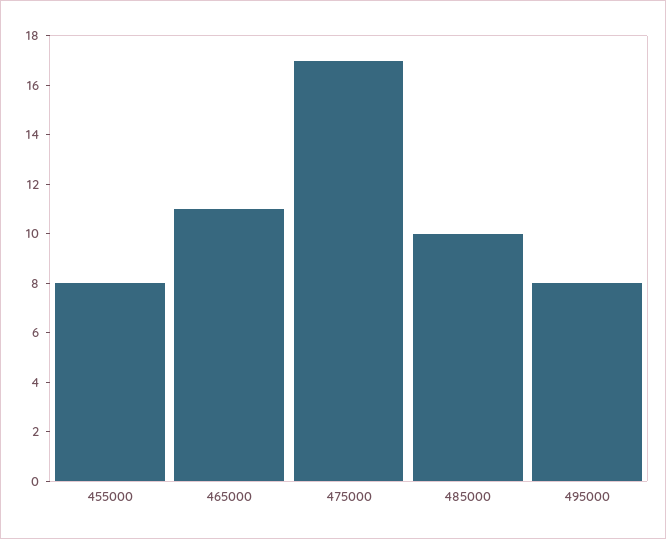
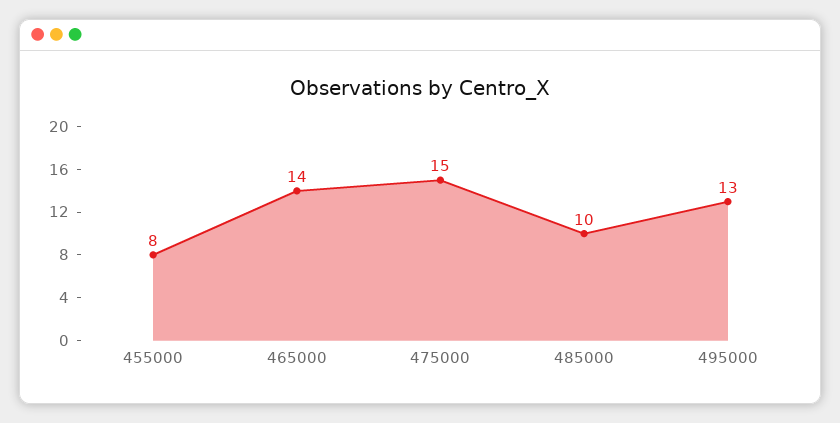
465000: 11 -> 14
475000: 17 -> 15
495000: 8 -> 13

